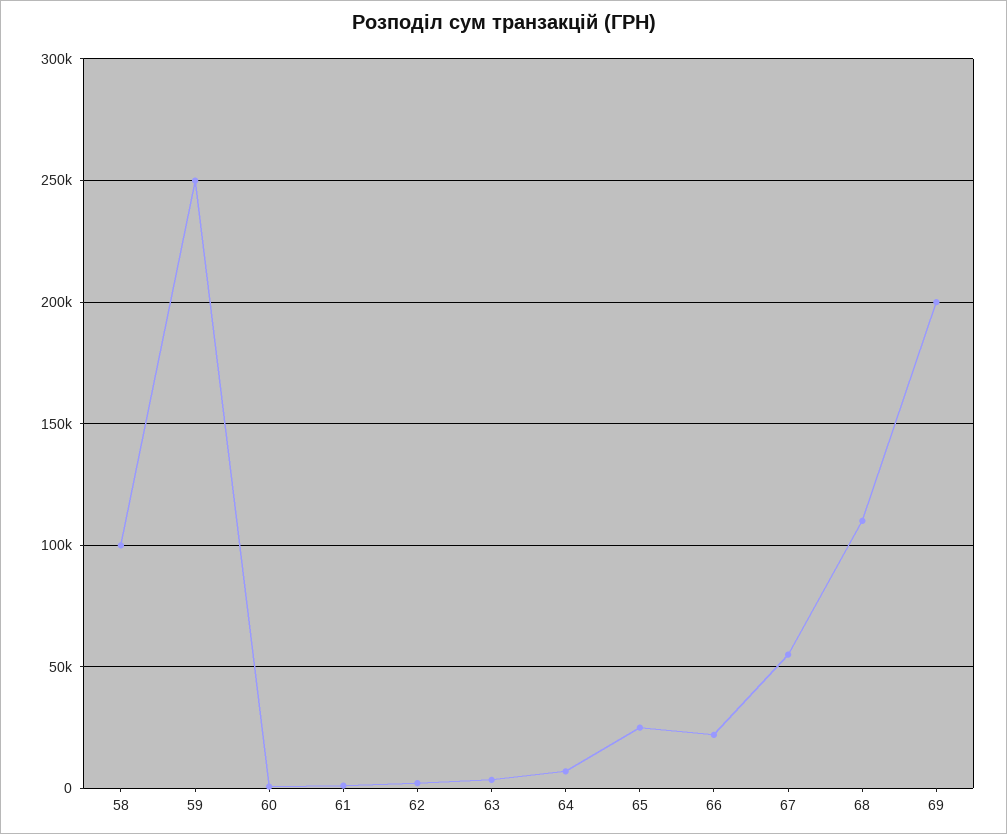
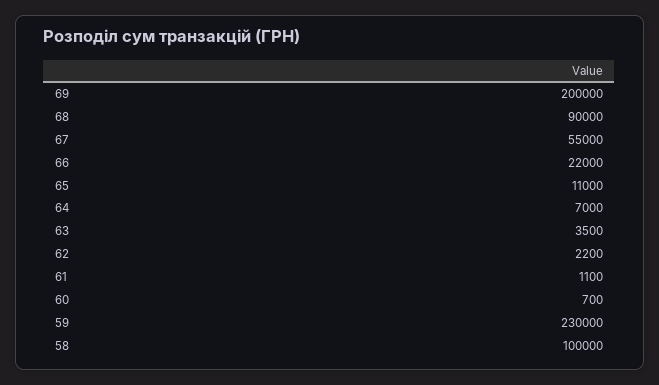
59: 250000 -> 230000
65: 25000 -> 11000
68: 110000 -> 90000

